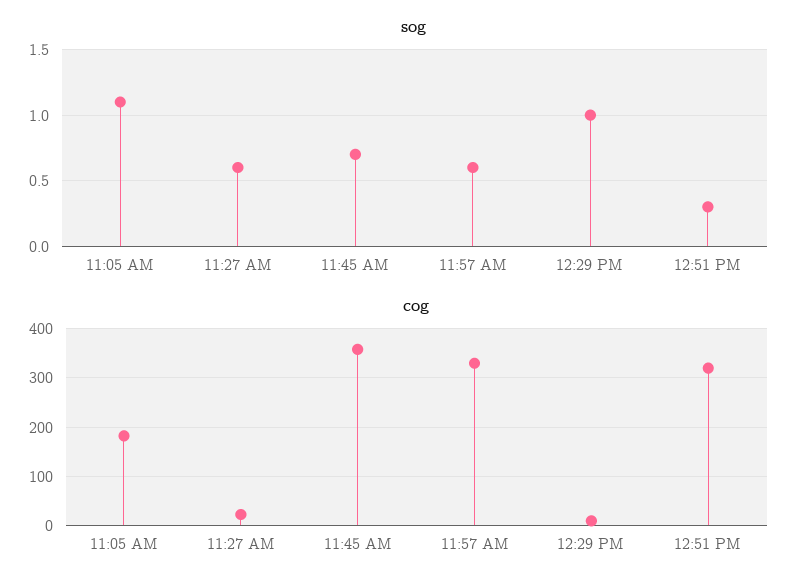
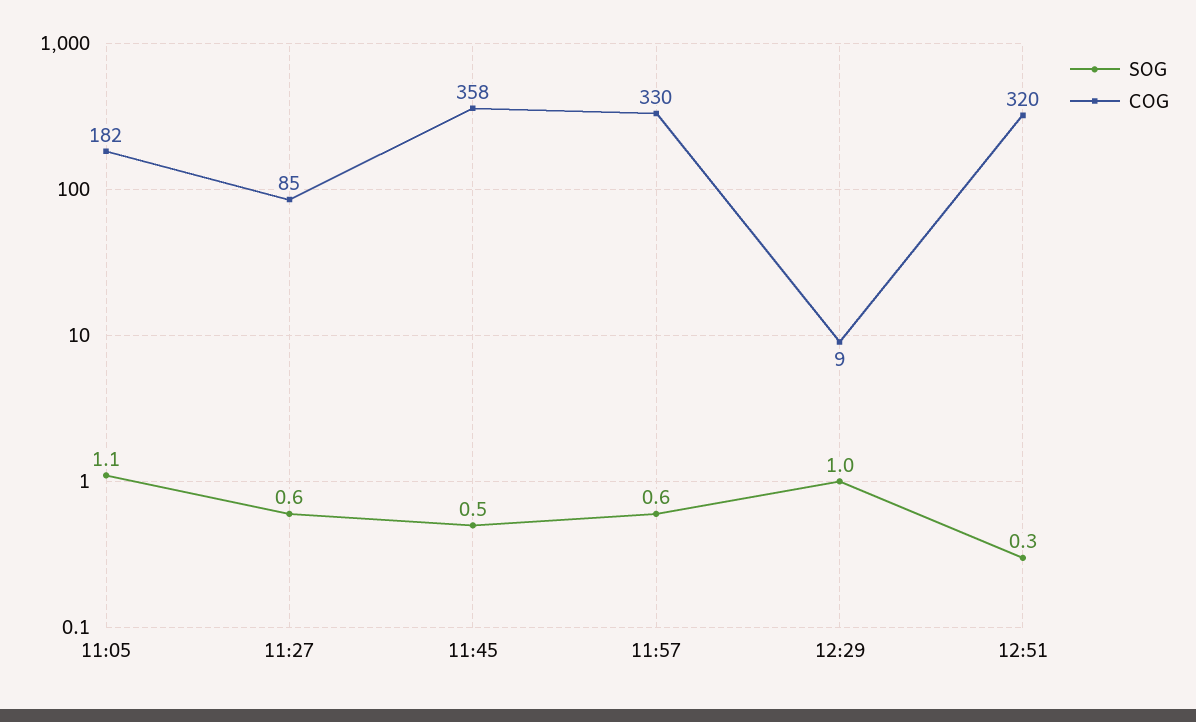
sog, 11:45 AM: 0.7 -> 0.5
cog, 11:27 AM: 20 -> 85

